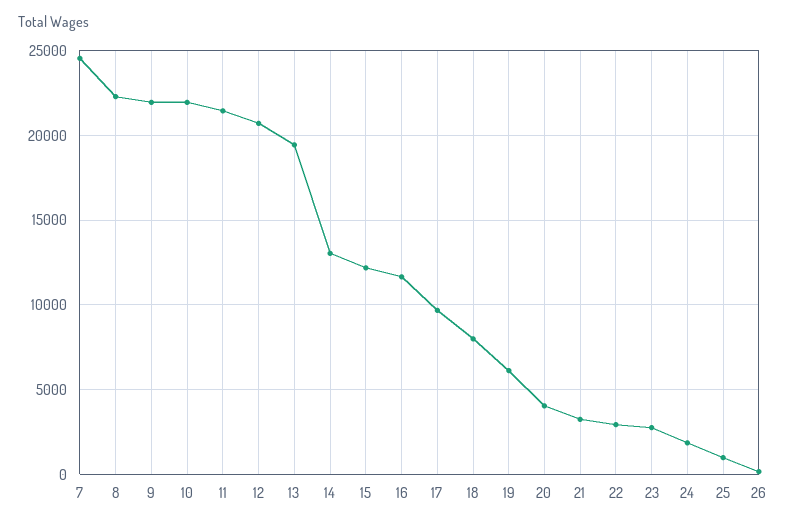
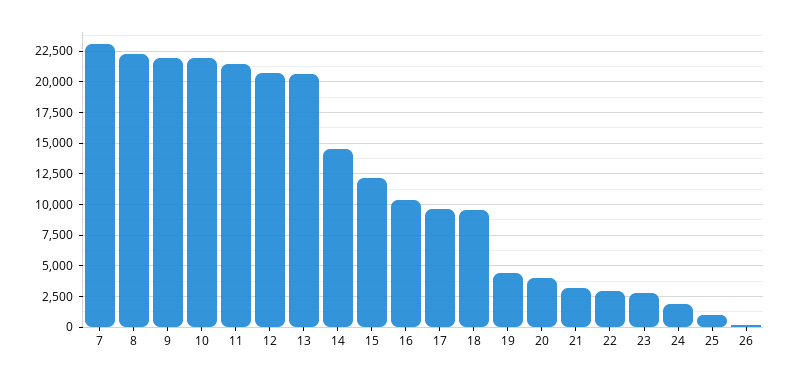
7: 24500 -> 23000
13: 19500 -> 20500
14: 13000 -> 14500
16: 11500 -> 10500
18: 8000 -> 9500
19: 6000 -> 4500

